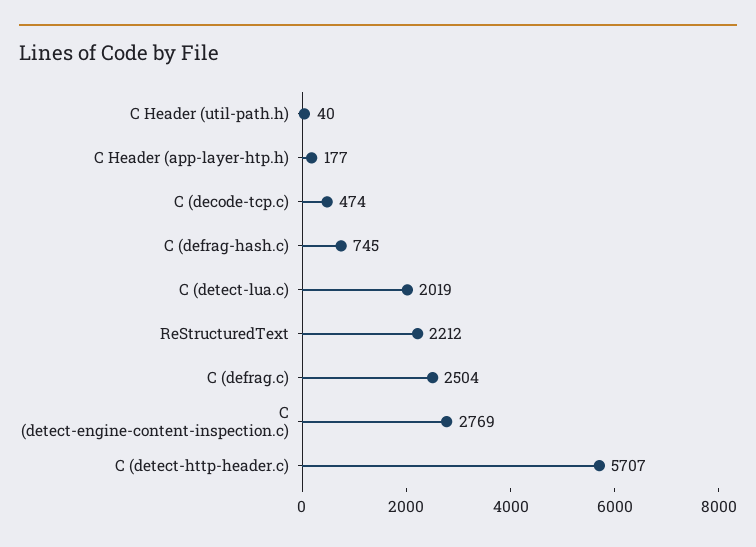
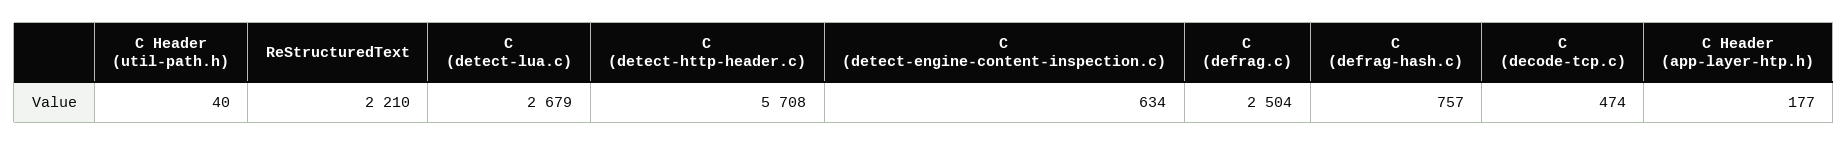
C (defrag-hash.c): 745 -> 757
C (detect-lua.c): 2019 -> 2679
ReStructuredText: 2212 -> 2210
C (detect-engine-content-inspection.c): 2769 -> 634
C (detect-http-header.c): 5707 -> 5708

